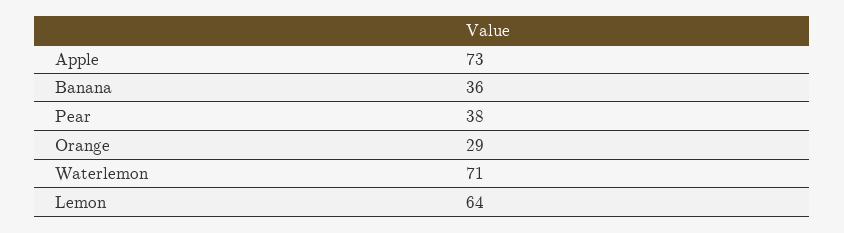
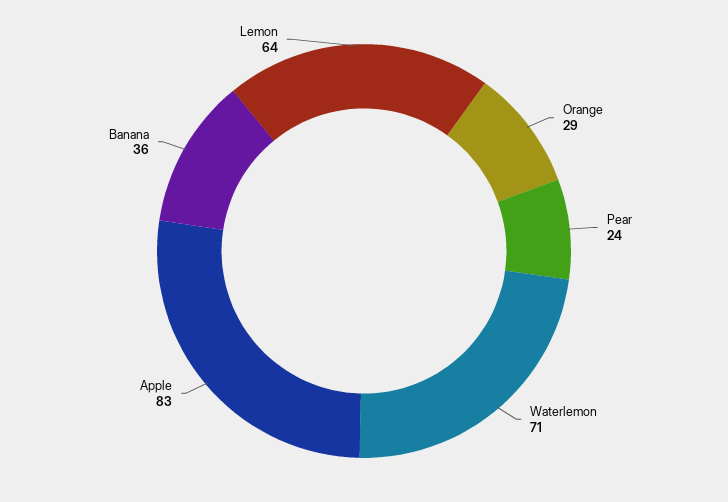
Apple: 73 -> 83
Pear: 38 -> 24

